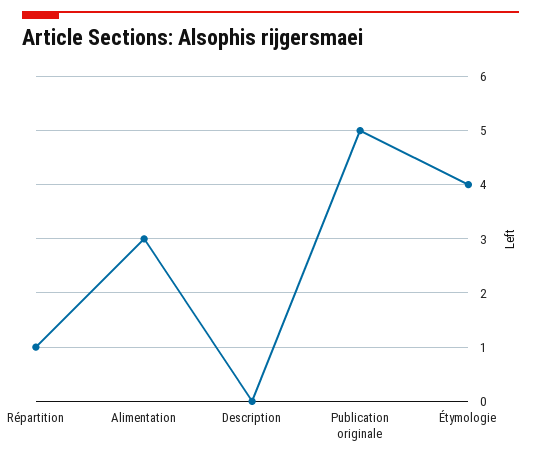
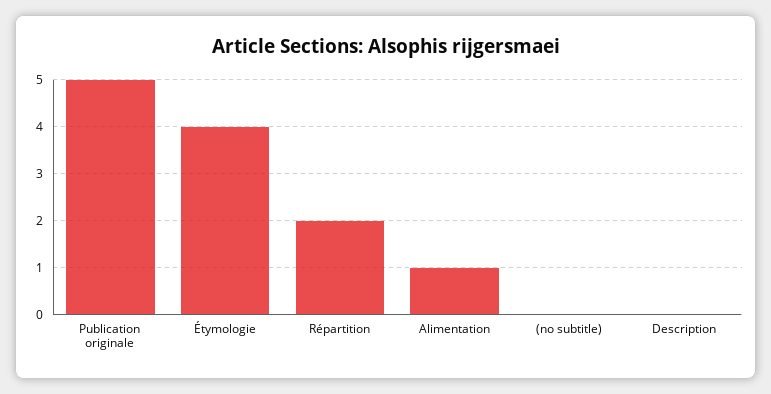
Répartition: 1 -> 2
Alimentation: 3 -> 1
(no subtitle): none -> 0

